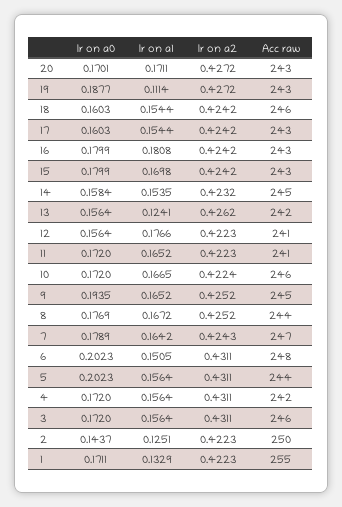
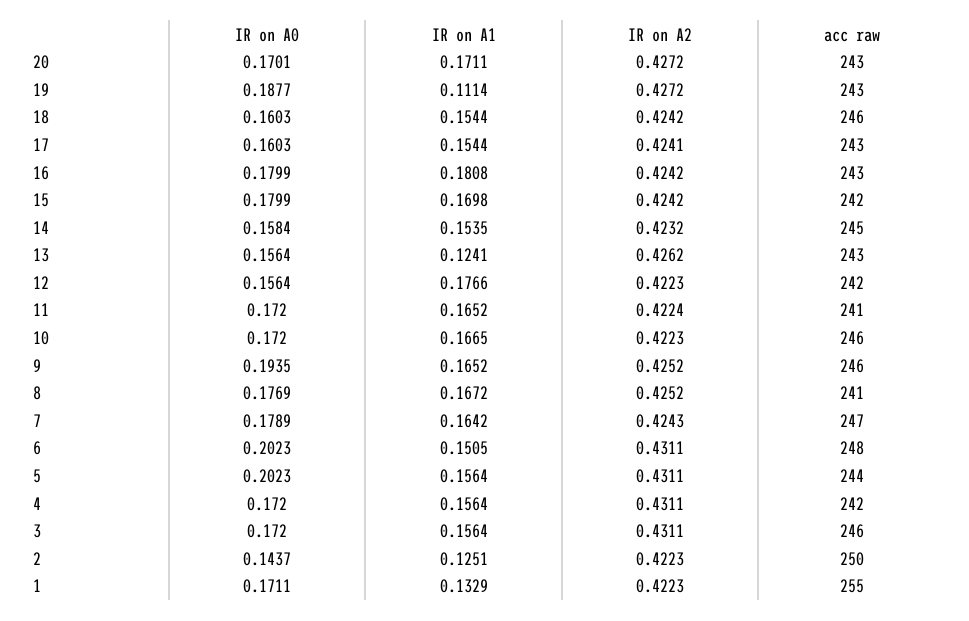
Ir on a2, 17: 0.4242 -> 0.4241
Acc raw, 15: 243 -> 242
Acc raw, 13: 242 -> 243
Acc raw, 12: 241 -> 242
Ir on a2, 11: 0.4223 -> 0.4224
Ir on a2, 10: 0.4224 -> 0.4223
Acc raw, 9: 245 -> 246
Acc raw, 8: 244 -> 241

